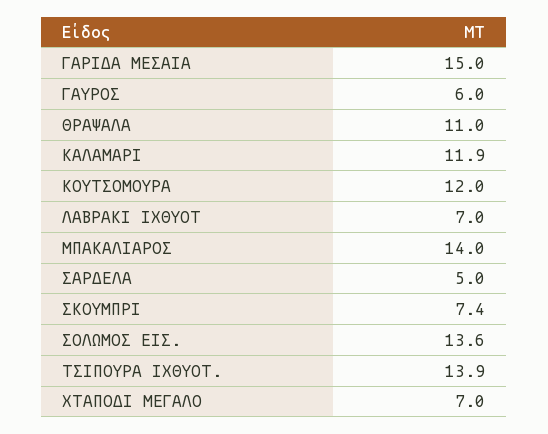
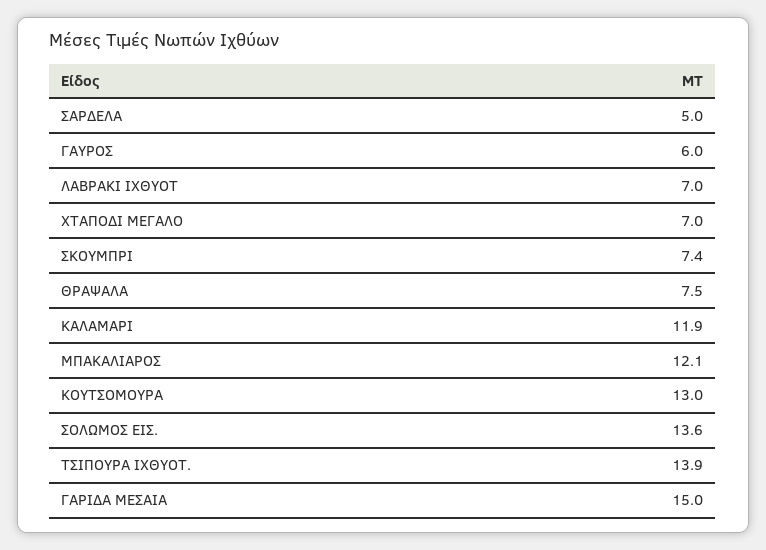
ΘΡΑΨΑΛΑ: 11 -> 7.5
ΚΟΥΤΣΟΜΟΥΡΑ: 12 -> 13
ΜΠΑΚΑΛΙΑΡΟΣ: 14 -> 12.1

